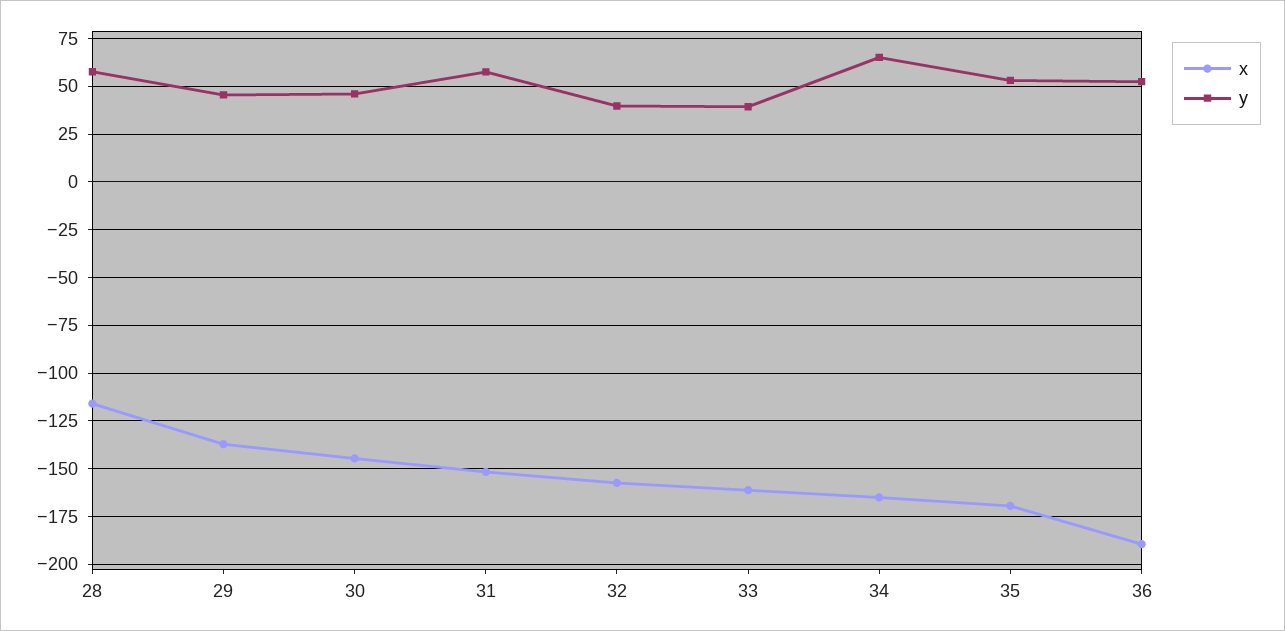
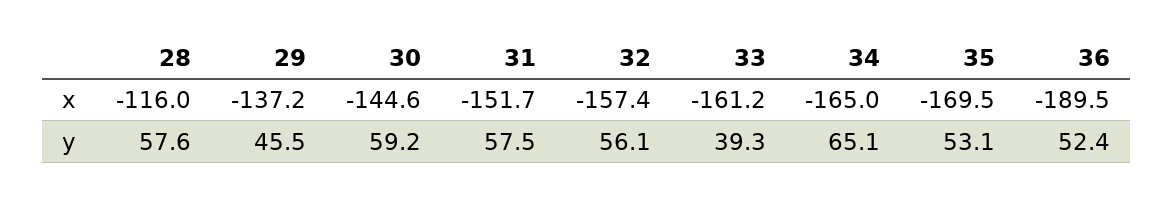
y, 30: 45 -> 59.2
y, 32: 40 -> 56.1

